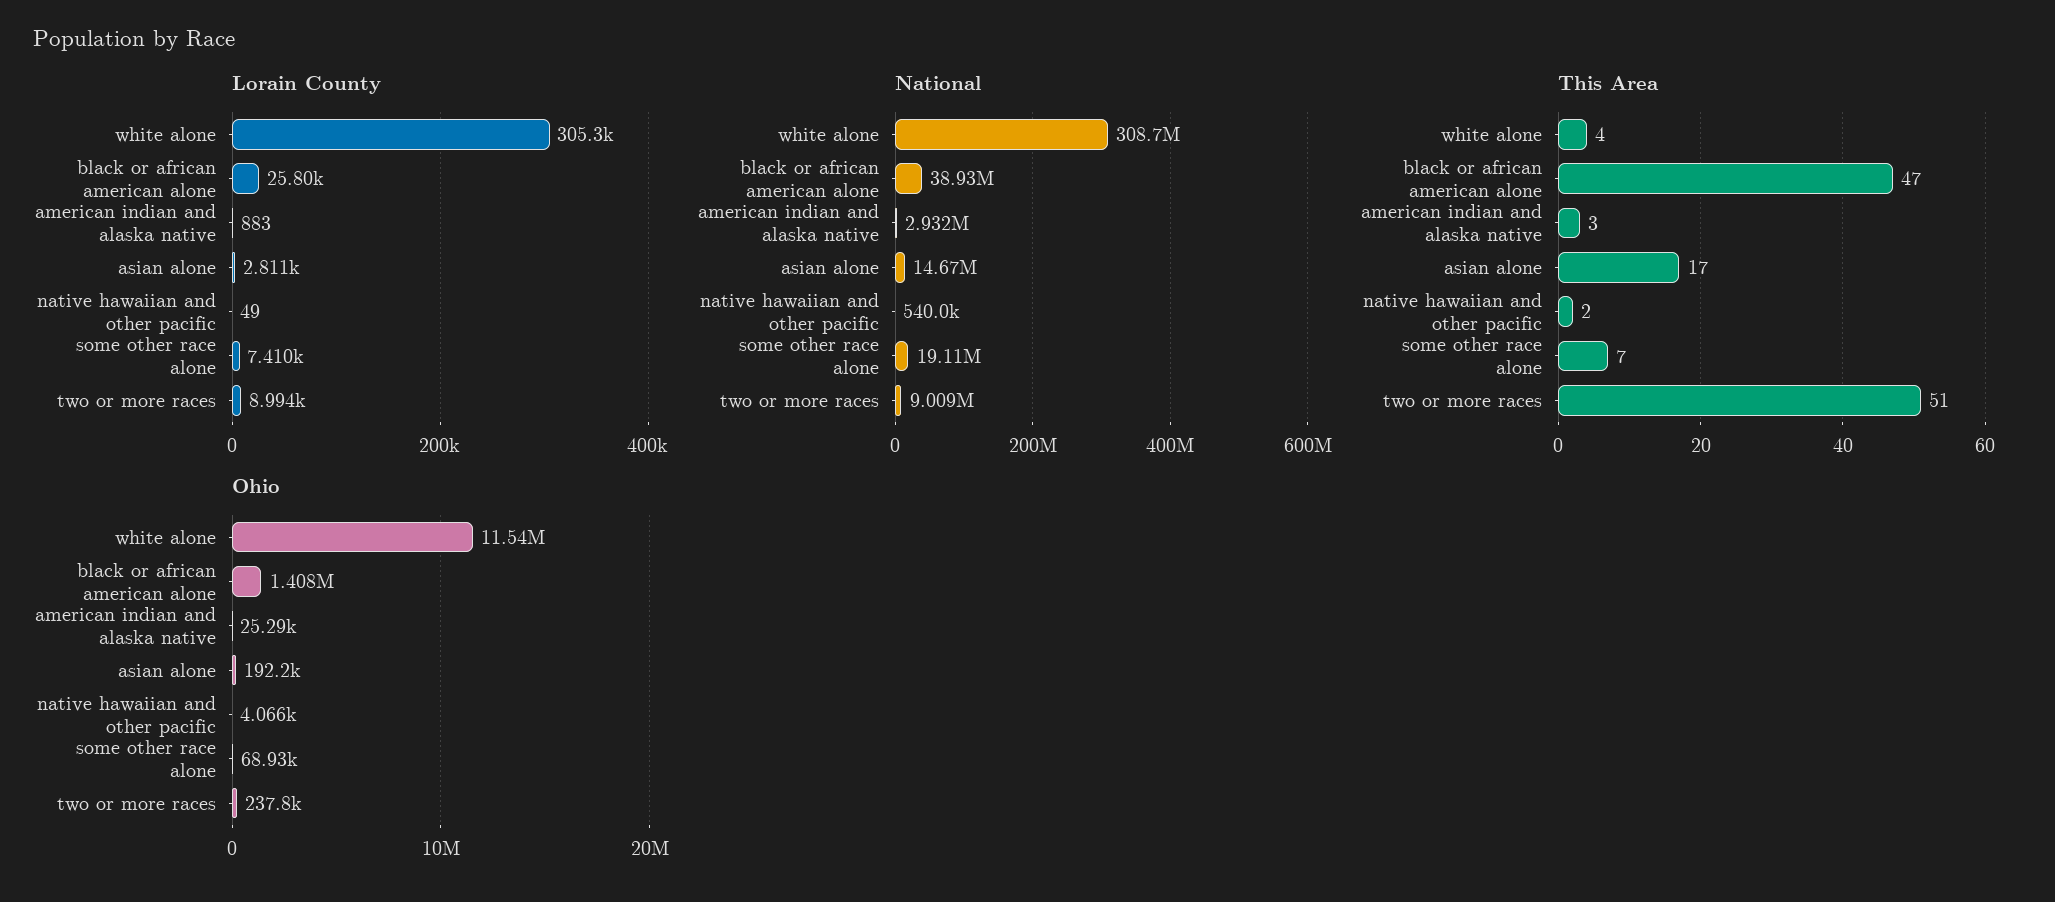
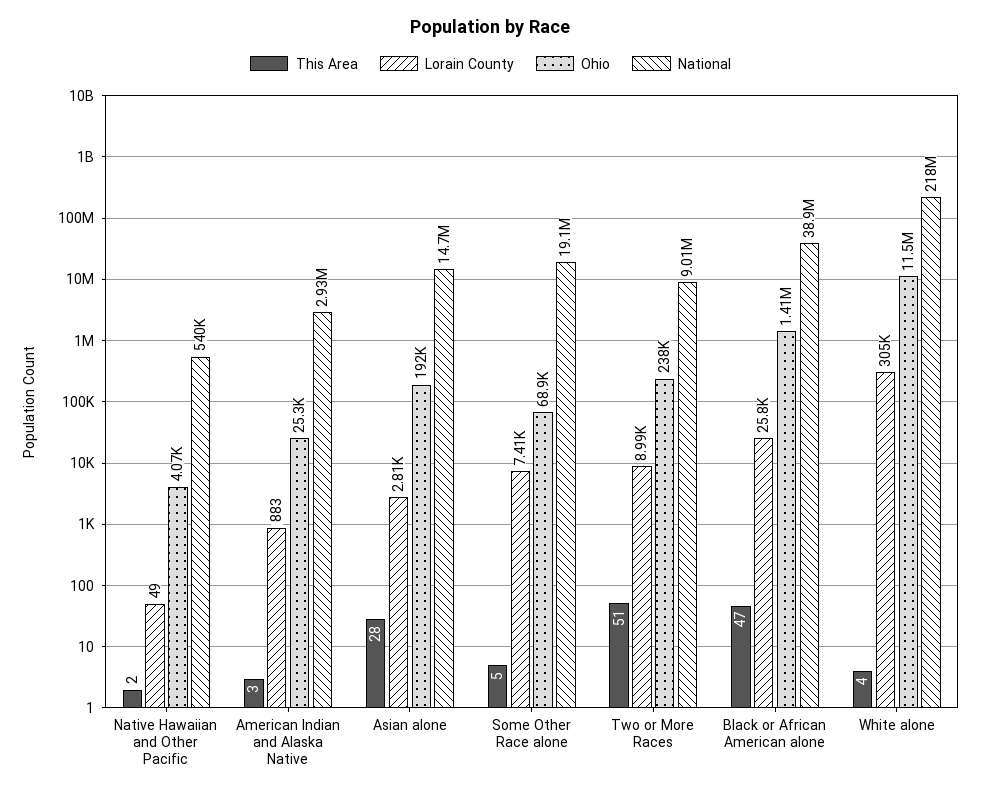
National, white alone: 308700000 -> 218000000
This Area, asian alone: 17 -> 28
This Area, some other race alone: 7 -> 5

